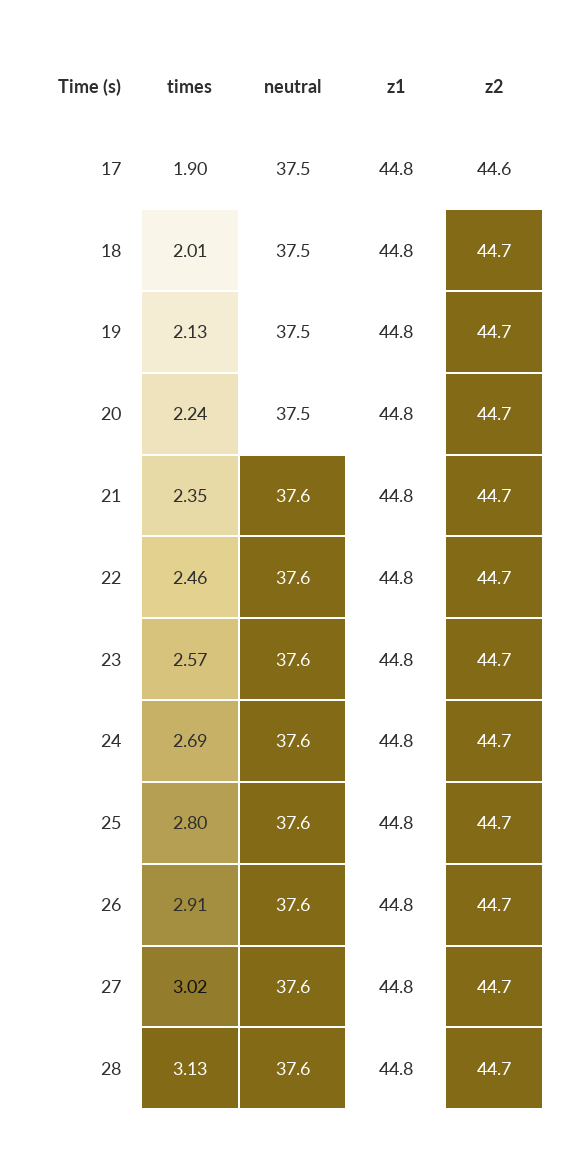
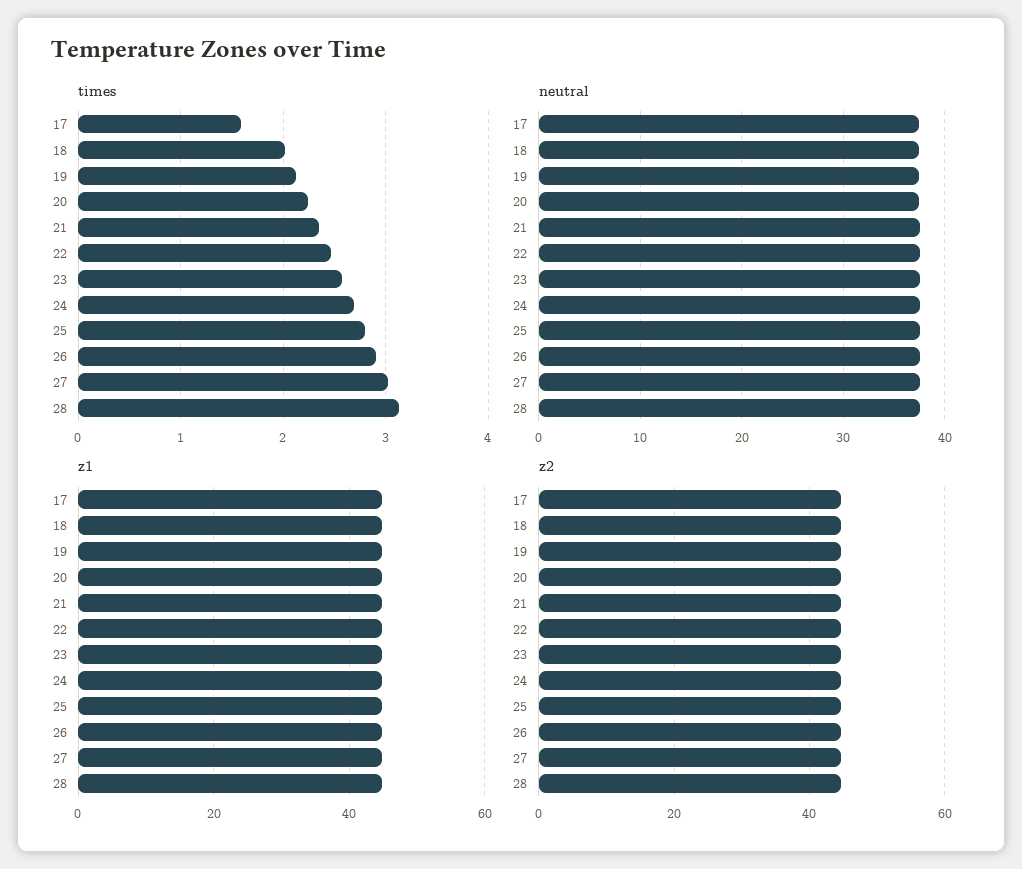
times, 17: 1.9 -> 1.6

